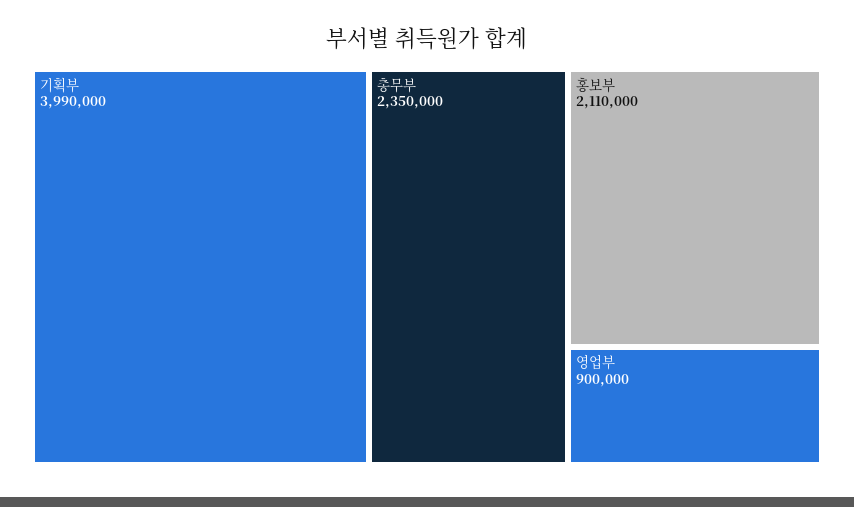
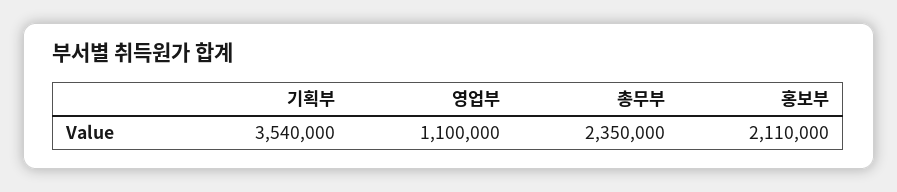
기획부: 3990000 -> 3540000
영업부: 900000 -> 1100000

